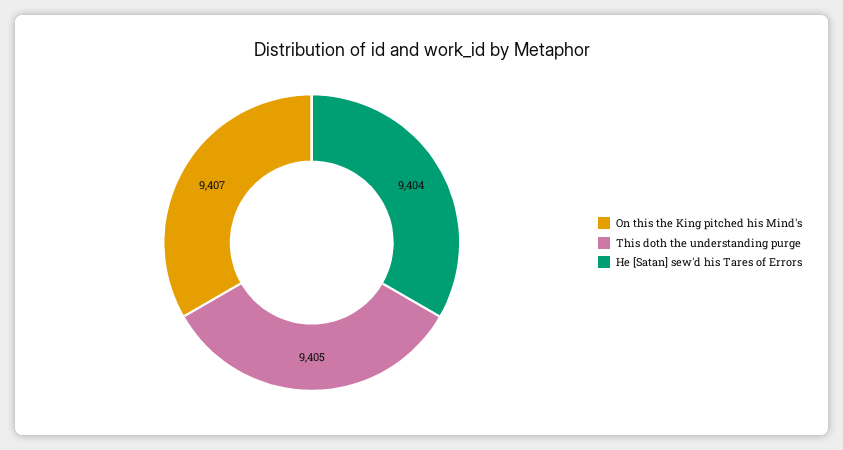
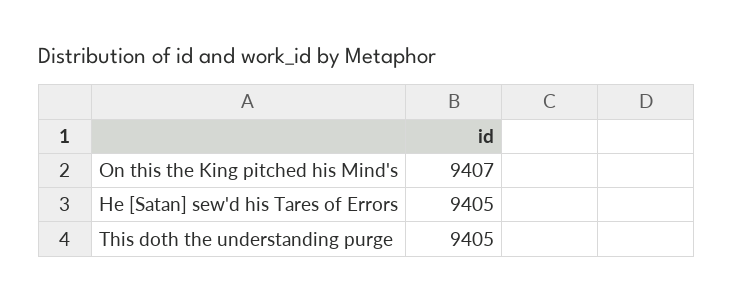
He [Satan] sew'd his Tares of Errors: 9404 -> 9405

